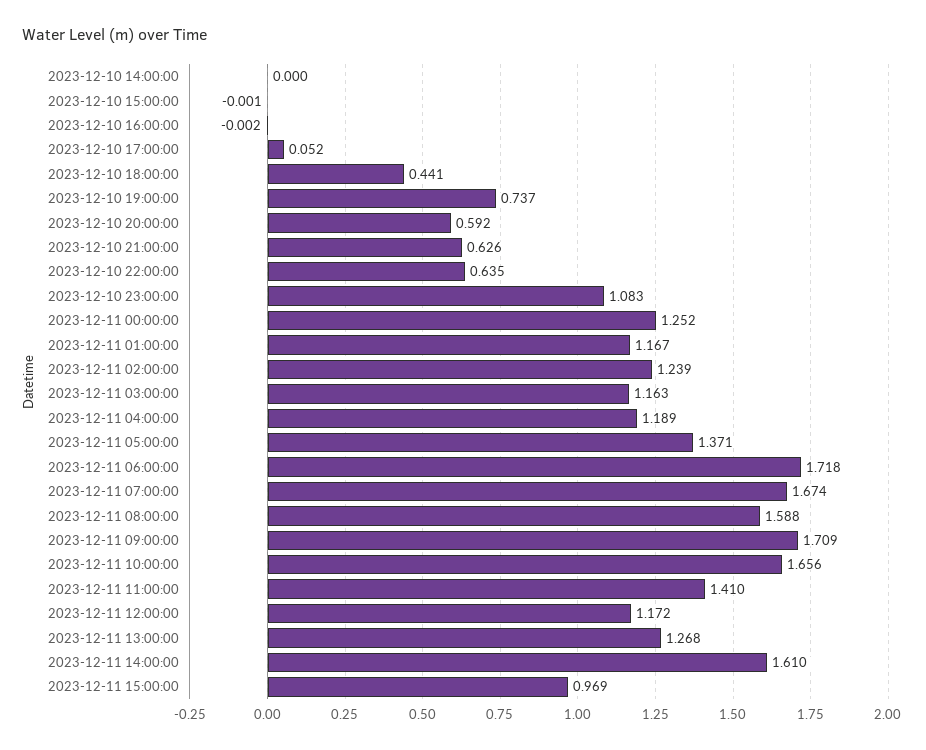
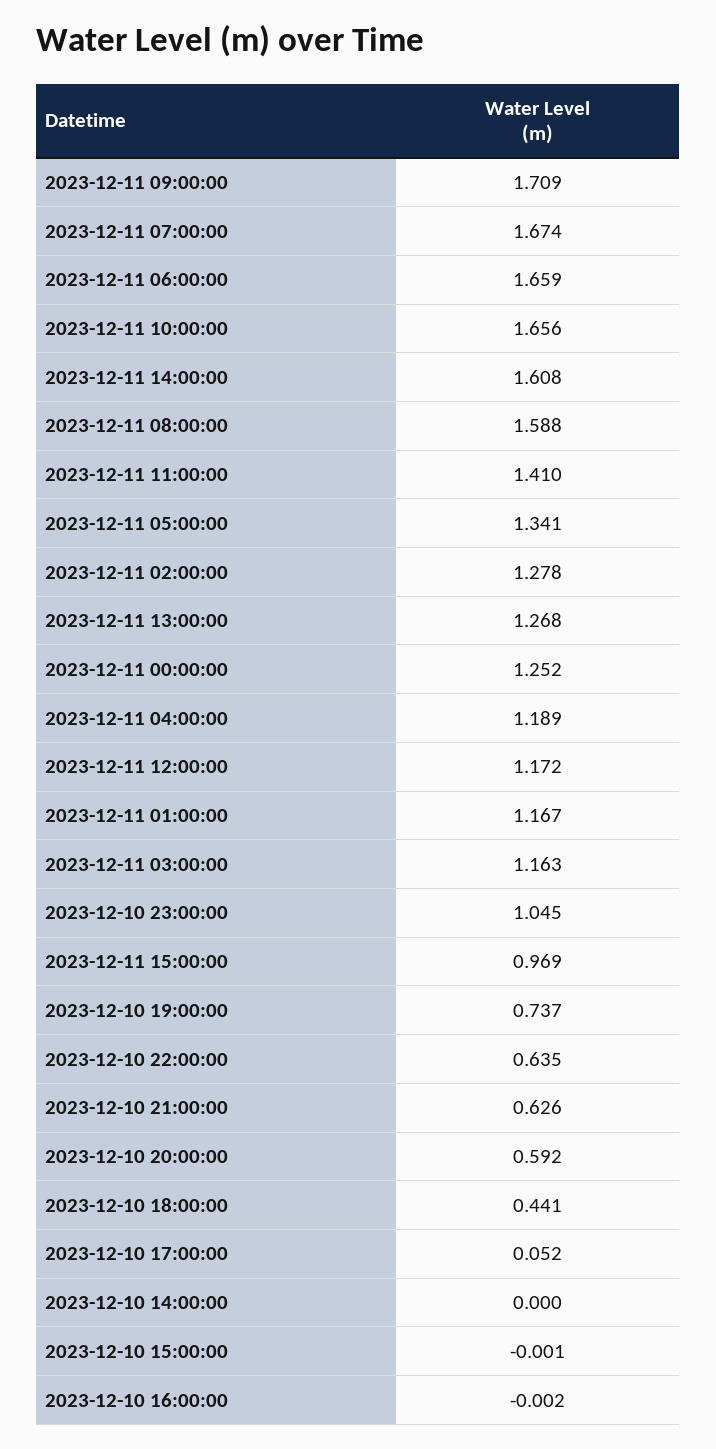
2023-12-10 23:00:00: 1.083 -> 1.045
2023-12-11 02:00:00: 1.239 -> 1.278
2023-12-11 05:00:00: 1.371 -> 1.341
2023-12-11 06:00:00: 1.718 -> 1.659
2023-12-11 14:00:00: 1.61 -> 1.608

